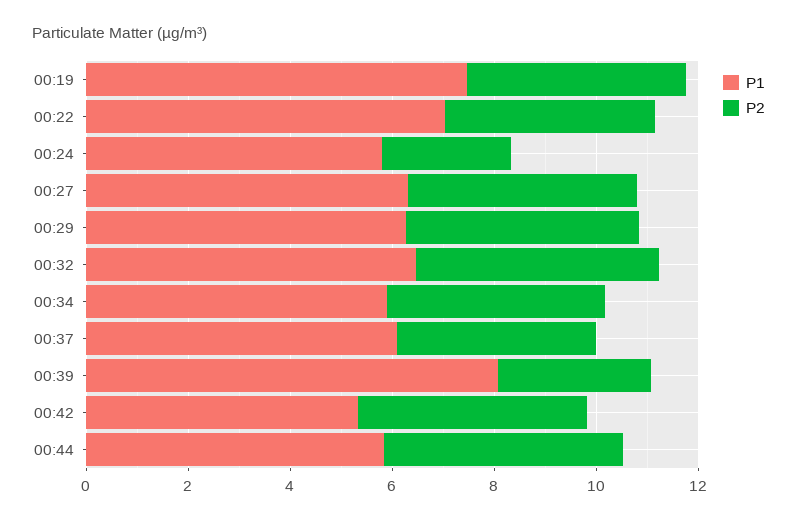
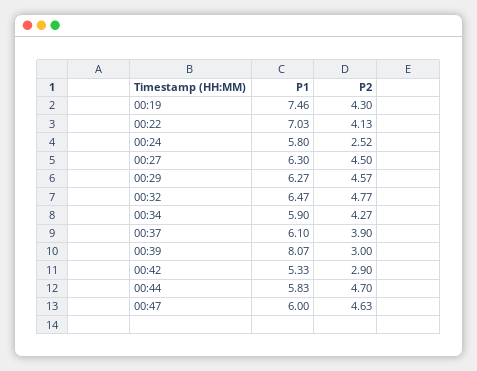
P2, 00:42: 4.5 -> 2.9
P1, 00:47: none -> 6
P2, 00:47: none -> 4.63

